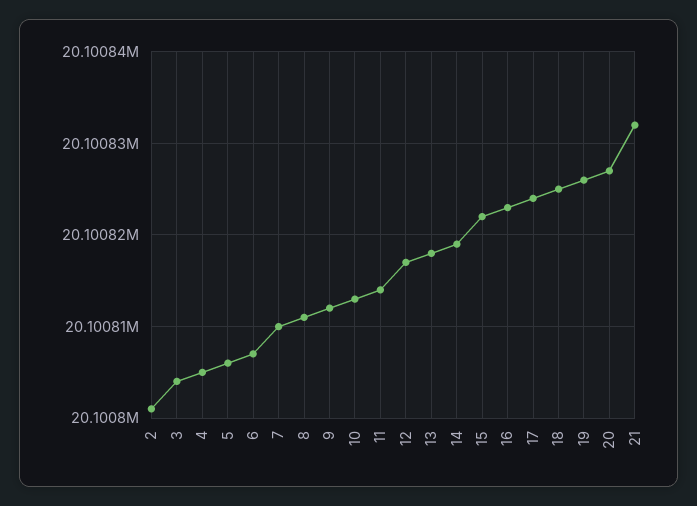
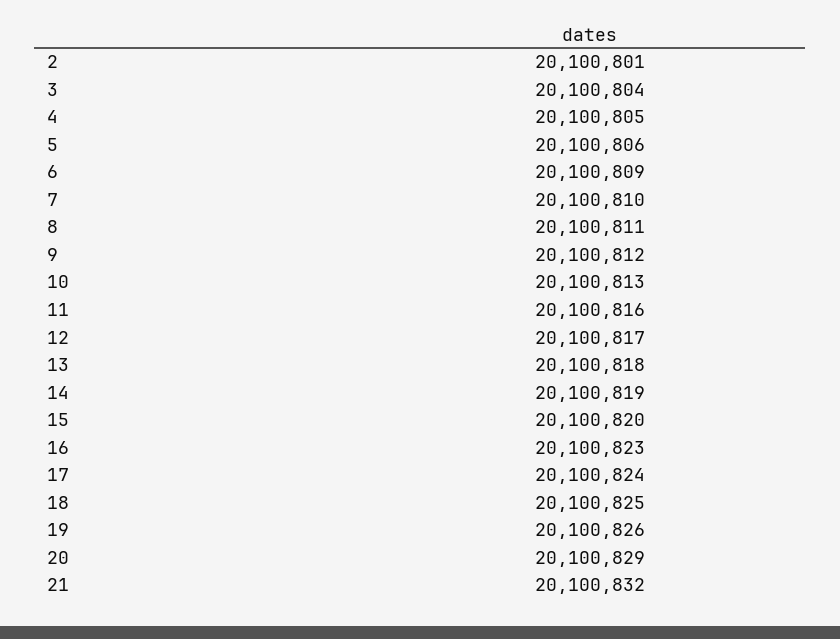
6: 20100807 -> 20100809
11: 20100814 -> 20100816
15: 20100822 -> 20100820
20: 20100827 -> 20100829

